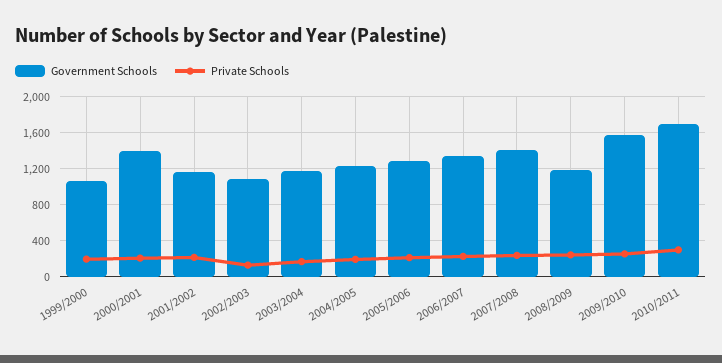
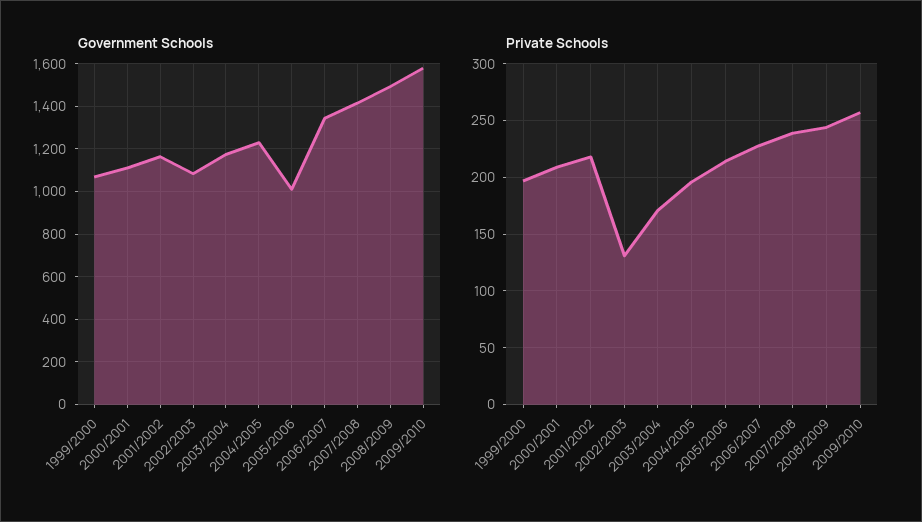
Government Schools, 2000/2001: 1400 -> 1100
Government Schools, 2005/2006: 1300 -> 1000
Government Schools, 2008/2009: 1200 -> 1500
Government Schools, 2010/2011: 1700 -> none
Private Schools, 2010/2011: 300 -> none

